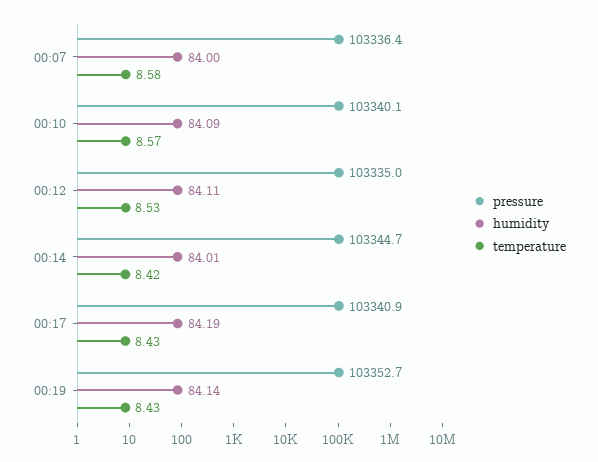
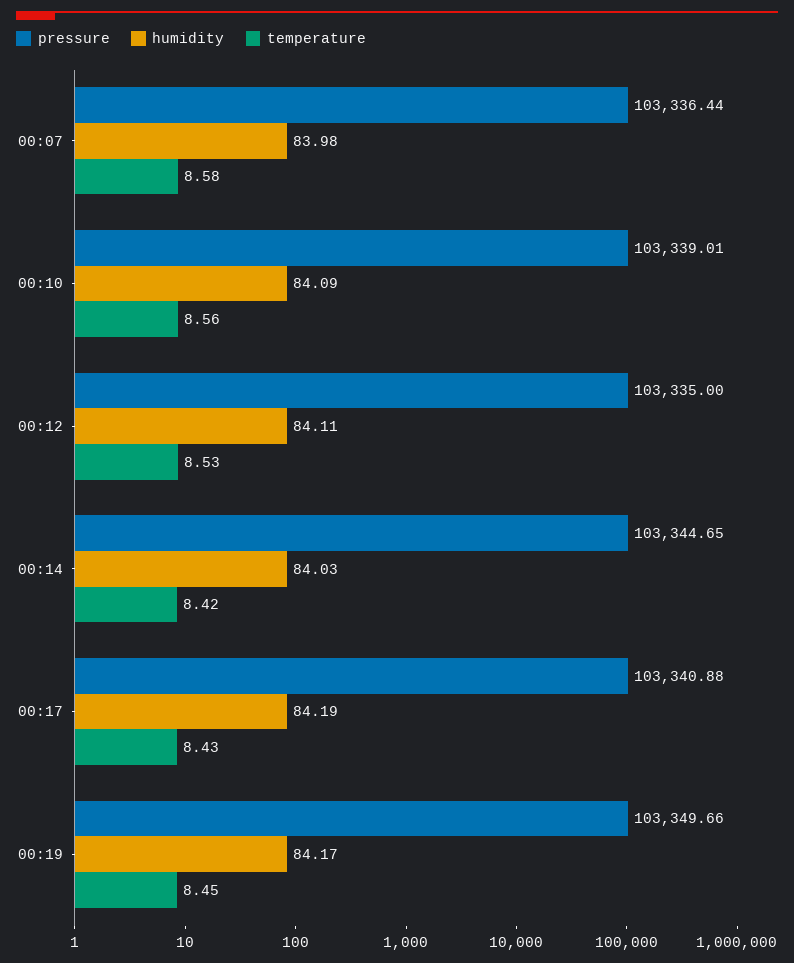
humidity, 00:07: 84 -> 83.98
pressure, 00:10: 103340.1 -> 103339.01
temperature, 00:10: 8.57 -> 8.56
humidity, 00:14: 84.01 -> 84.03
pressure, 00:19: 103352.7 -> 103349.66
humidity, 00:19: 84.14 -> 84.17
temperature, 00:19: 8.43 -> 8.45

